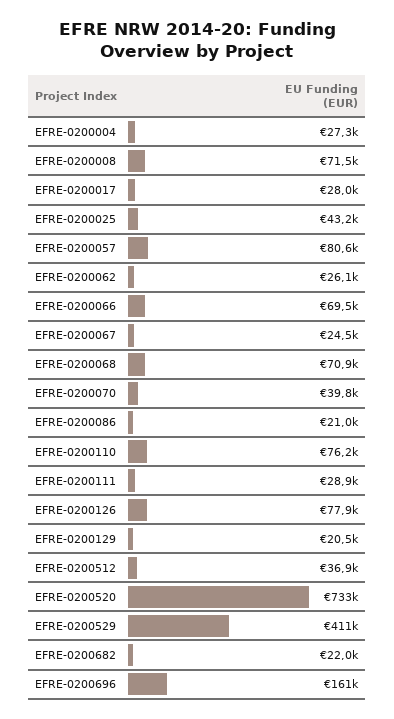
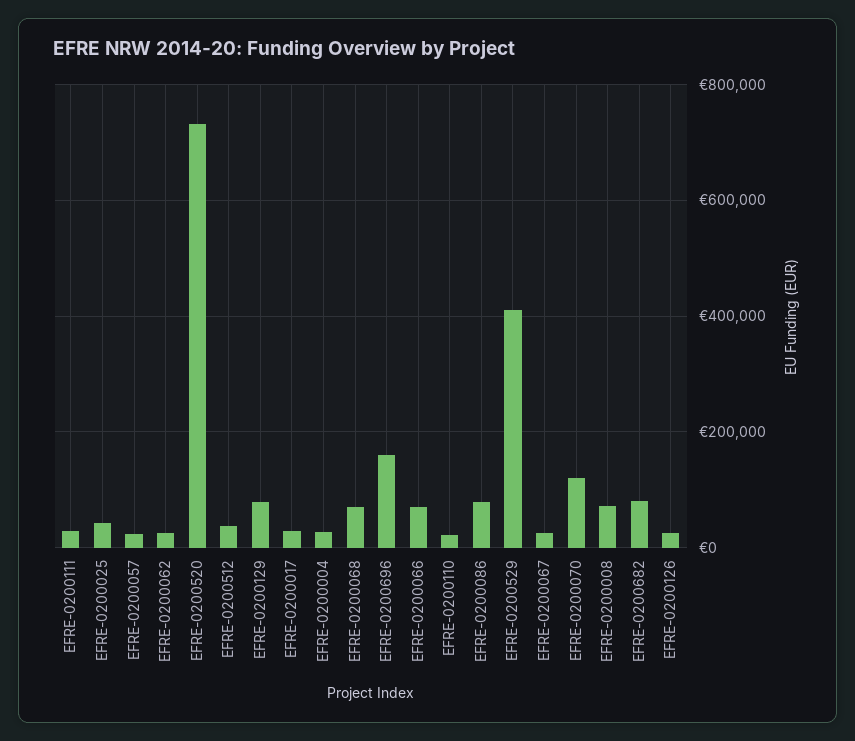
EFRE-0200057: 80600 -> 20000
EFRE-0200070: 39800 -> 120000
EFRE-0200086: 21000 -> 80000
EFRE-0200110: 76200 -> 20000
EFRE-0200126: 77900 -> 20000
EFRE-0200129: 20500 -> 80000
EFRE-0200682: 22000 -> 80000

